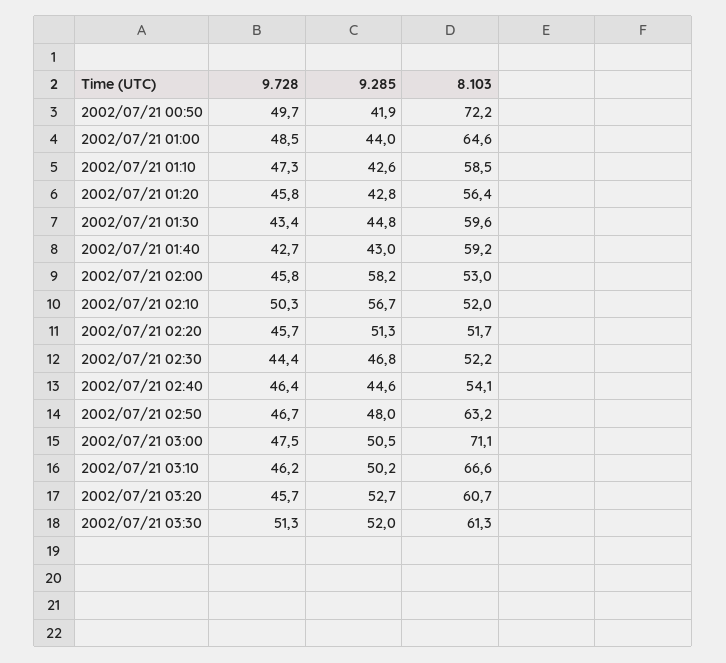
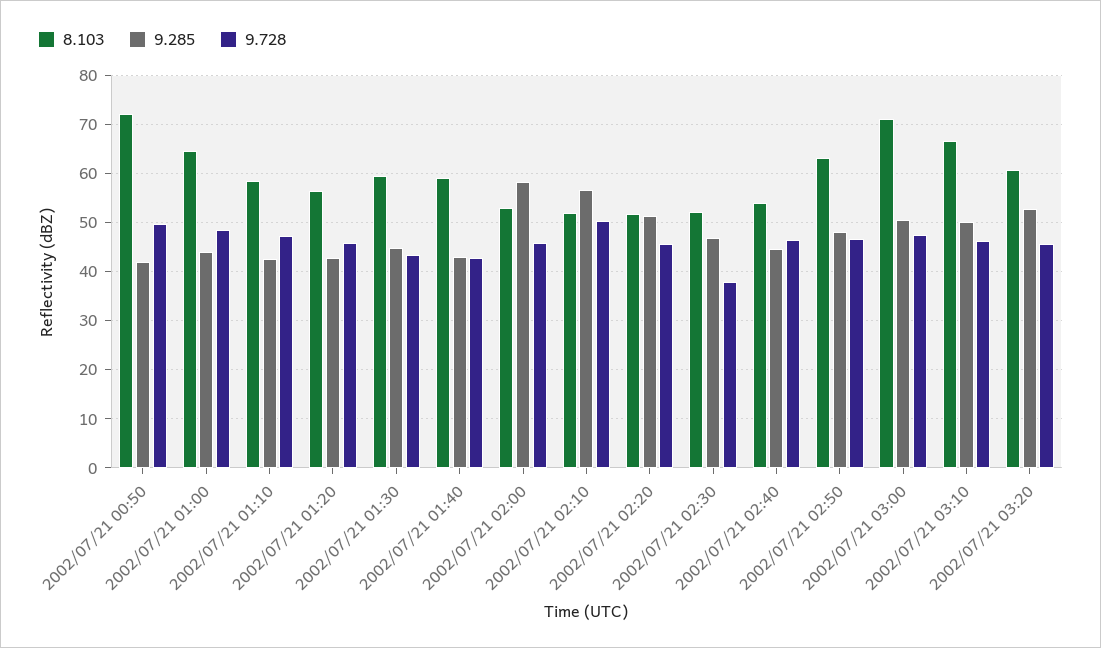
9.728, 2002/07/21 02:30: 44.4 -> 38
9.728, 2002/07/21 03:30: 51.3 -> none
9.285, 2002/07/21 03:30: 52 -> none
8.103, 2002/07/21 03:30: 61.3 -> none

